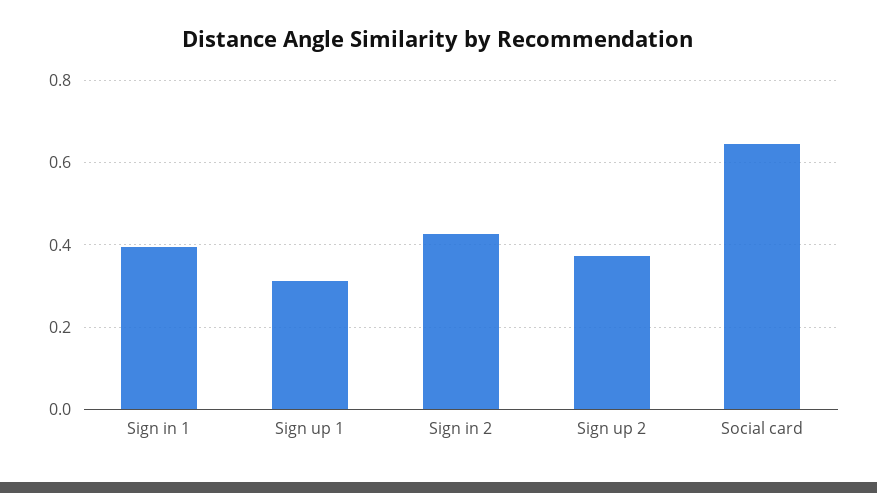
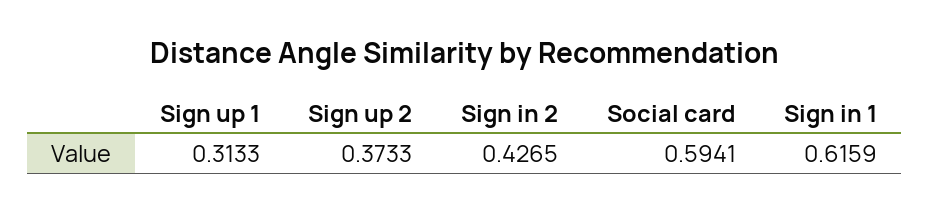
Sign in 1: 0.4 -> 0.6159
Social card: 0.64 -> 0.5941

